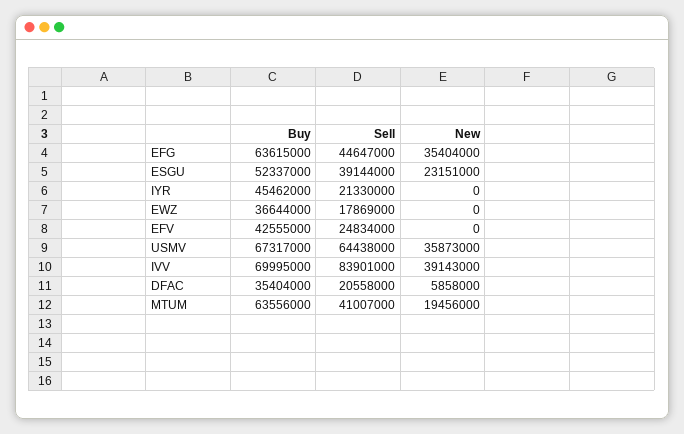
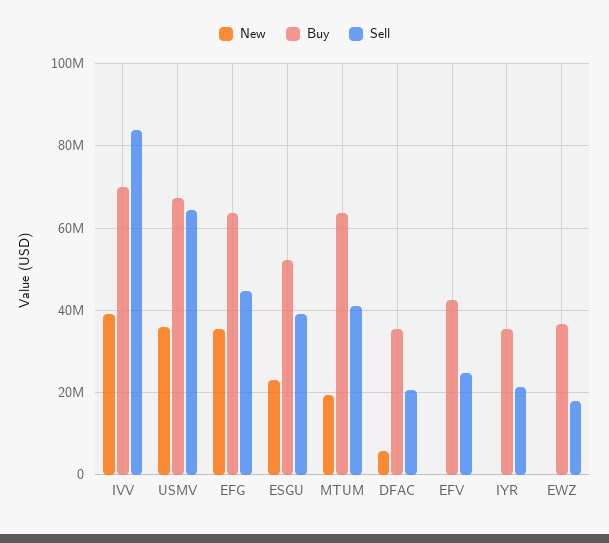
Buy, IYR: 45462000 -> 36000000

